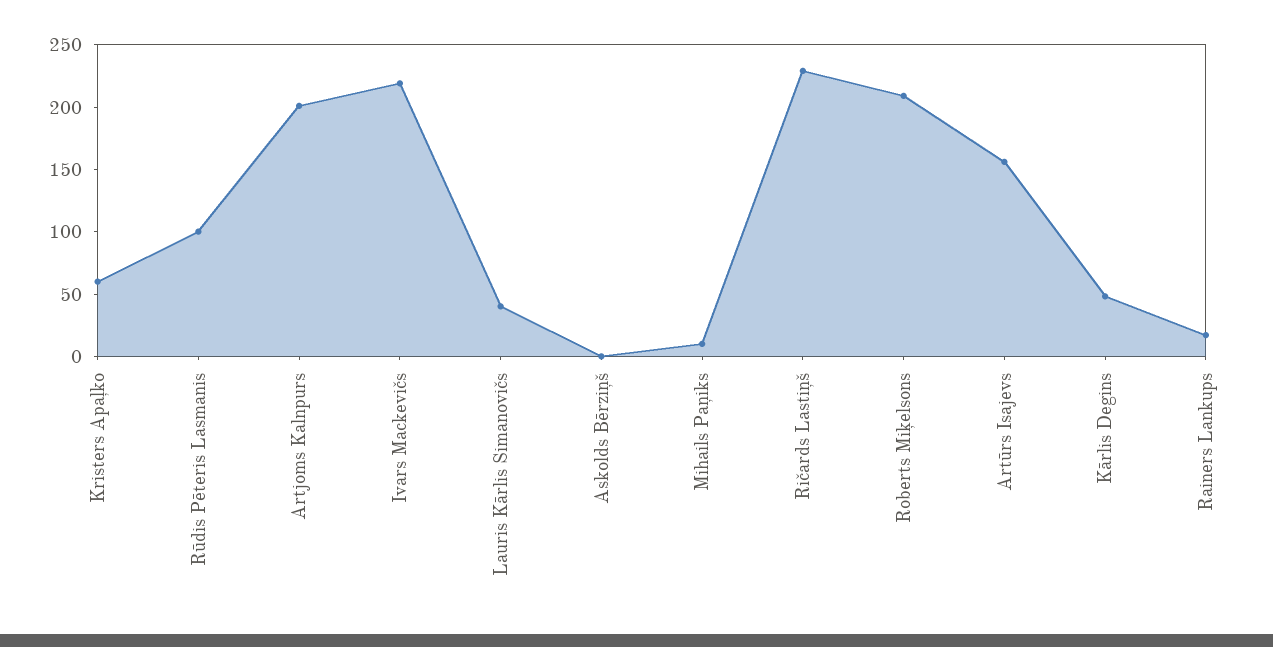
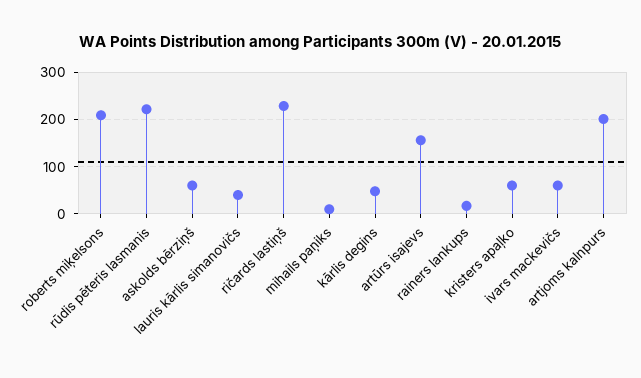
Rūdis Pēteris Lasmanis: 100 -> 220
Ivars Mackevičs: 220 -> 60
Askolds Bērziņš: 0 -> 60

